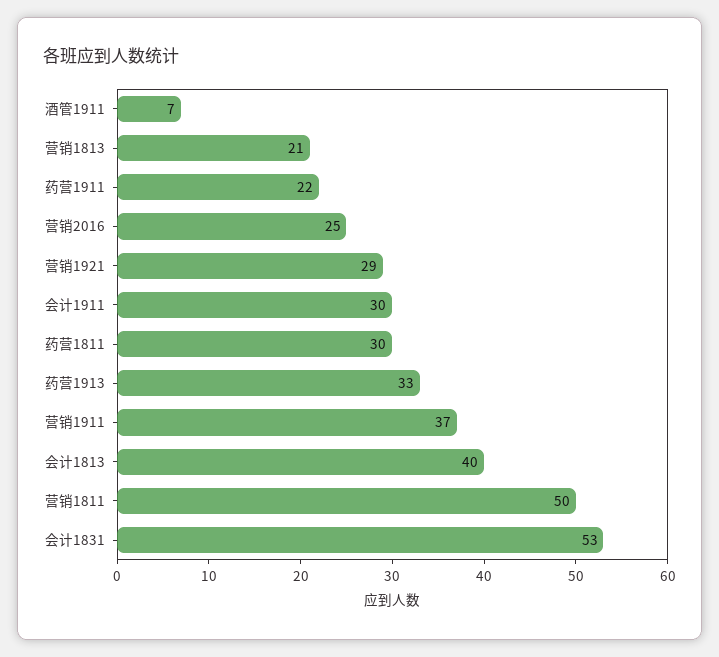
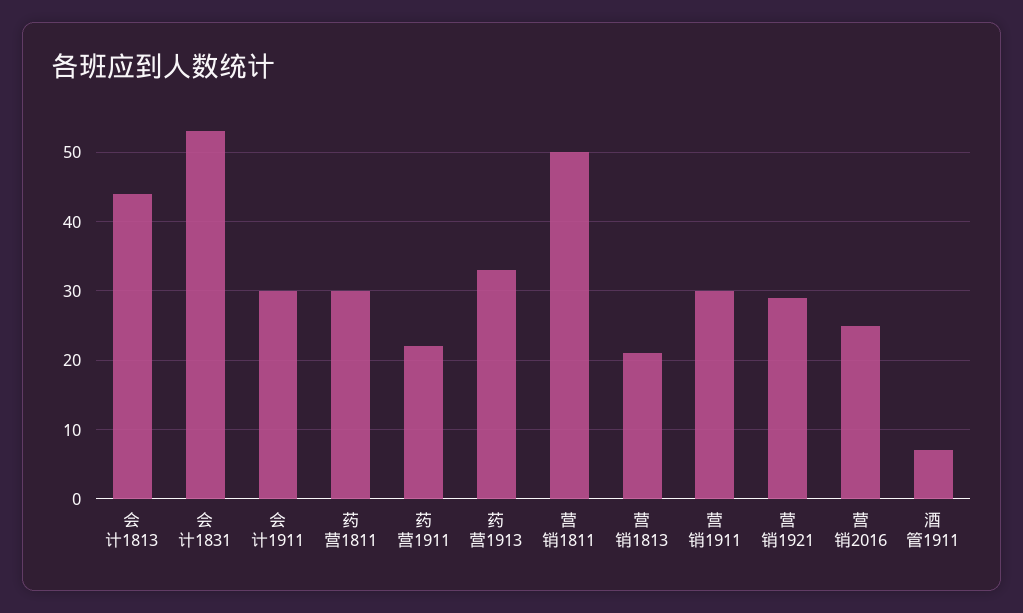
营销1911: 37 -> 30
会计1813: 40 -> 44

